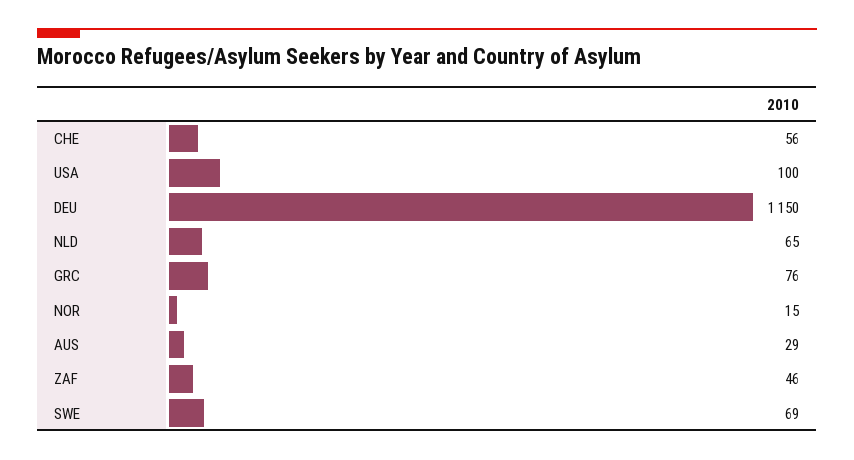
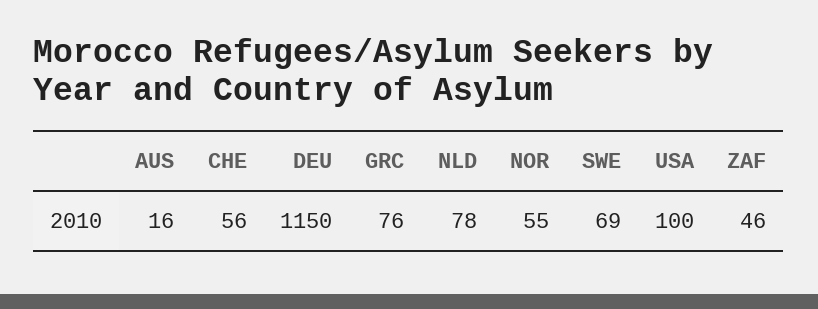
NLD: 65 -> 78
NOR: 15 -> 55
AUS: 29 -> 16

